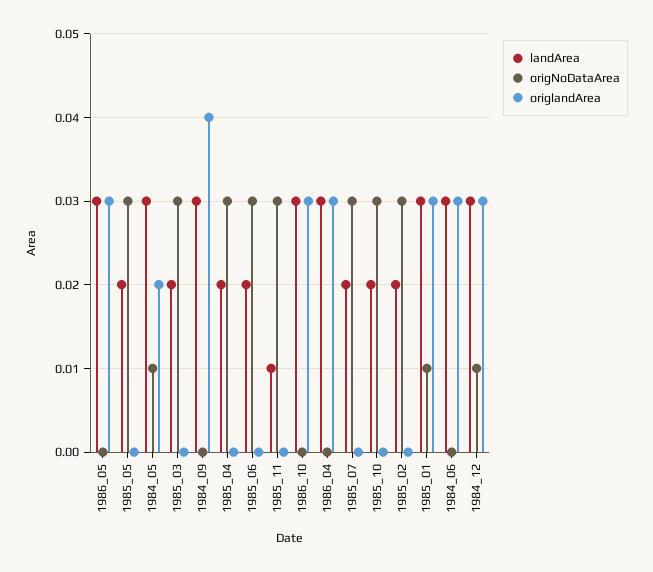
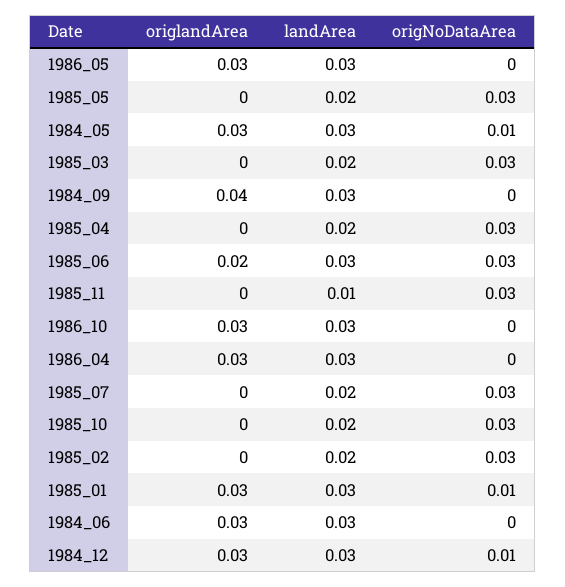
origlandArea, 1984_05: 0.02 -> 0.03
landArea, 1985_06: 0.02 -> 0.03
origlandArea, 1985_06: 0 -> 0.02

